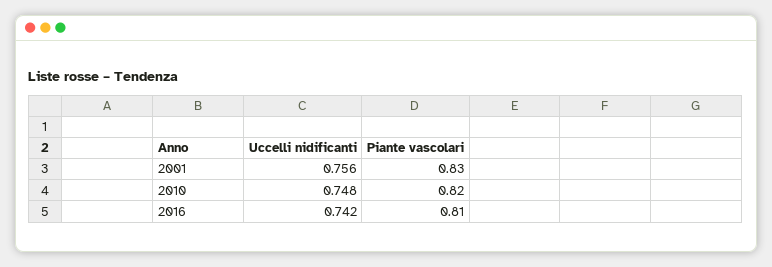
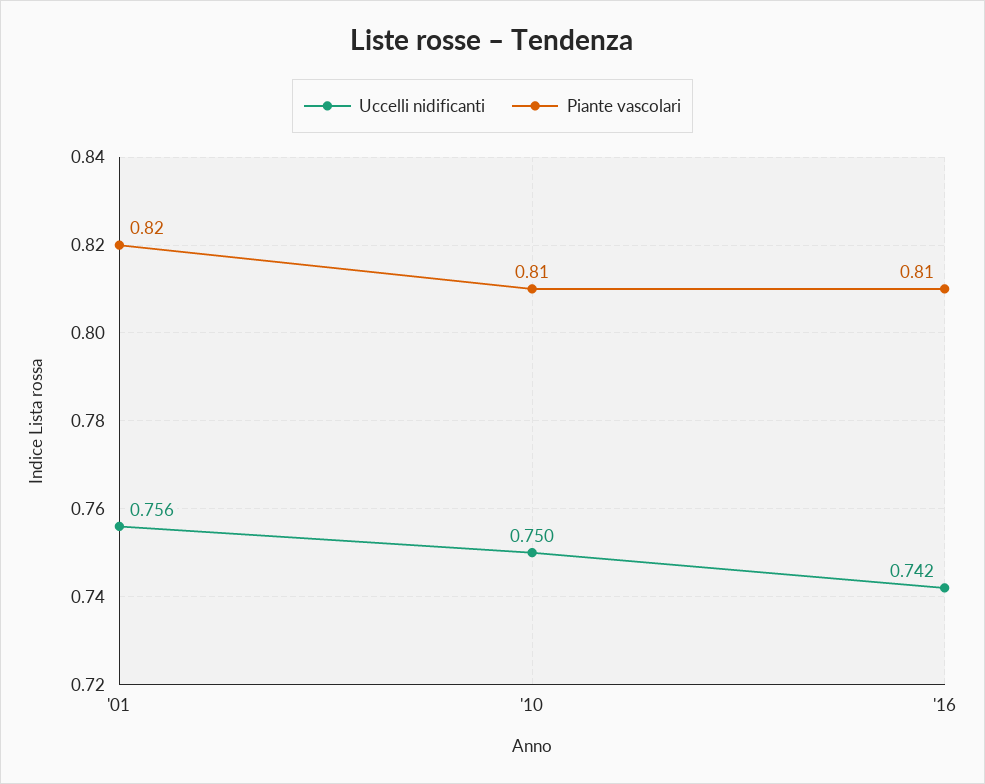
Piante vascolari, 2001: 0.83 -> 0.82
Uccelli nidificanti, 2010: 0.748 -> 0.75
Piante vascolari, 2010: 0.82 -> 0.81

